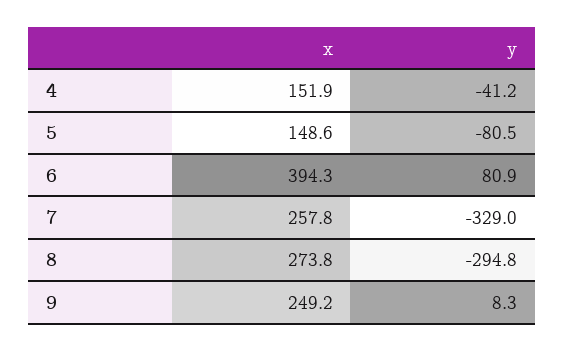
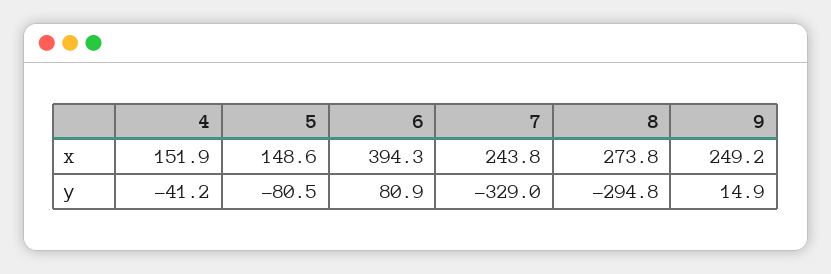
x, 7: 257.8 -> 243.8
y, 9: 8.3 -> 14.9

